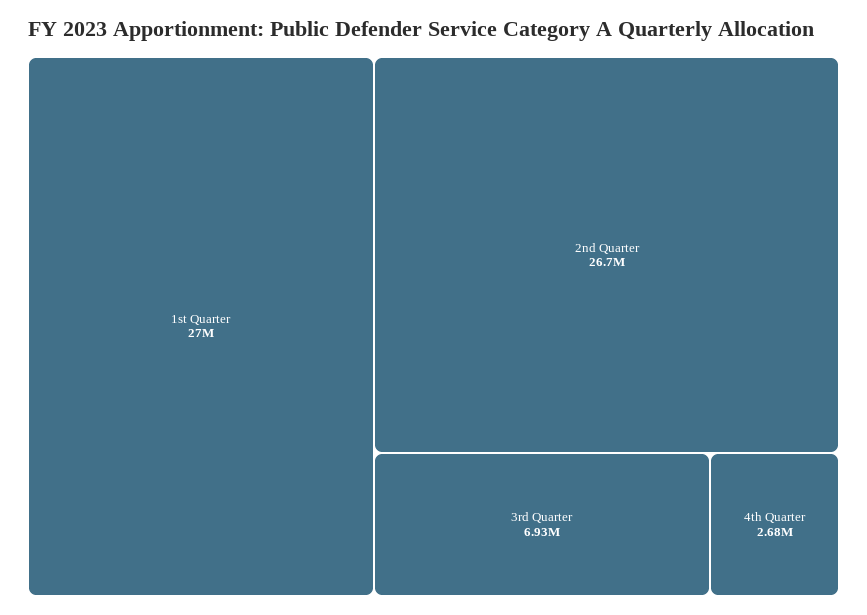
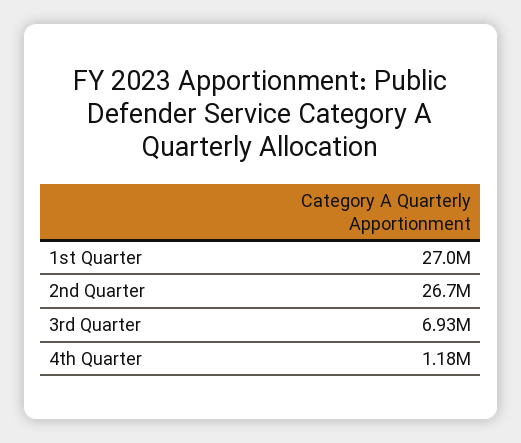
4th Quarter: 2680000 -> 1180000

